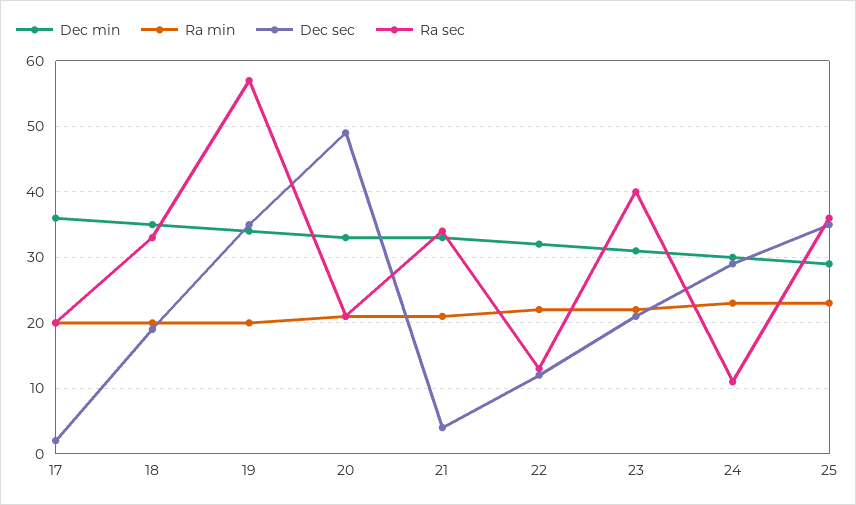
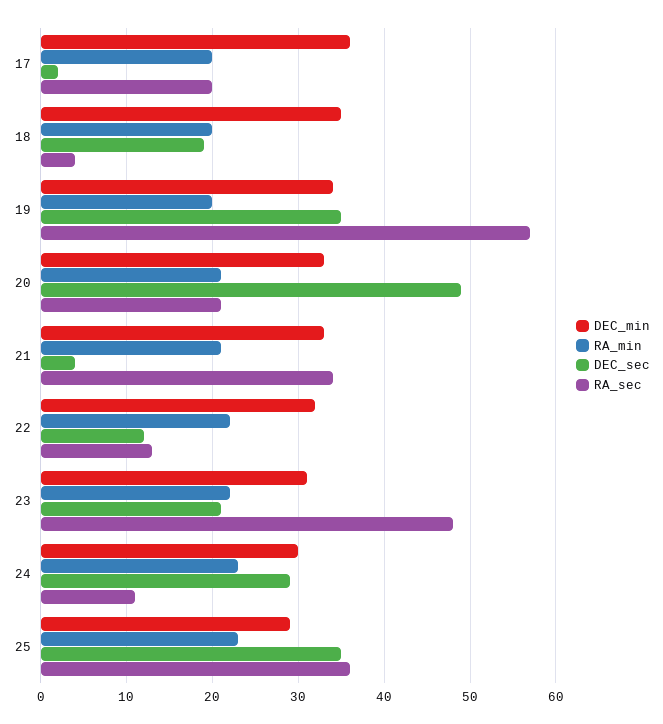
Ra sec, 18: 33 -> 4
Ra sec, 23: 40 -> 48

